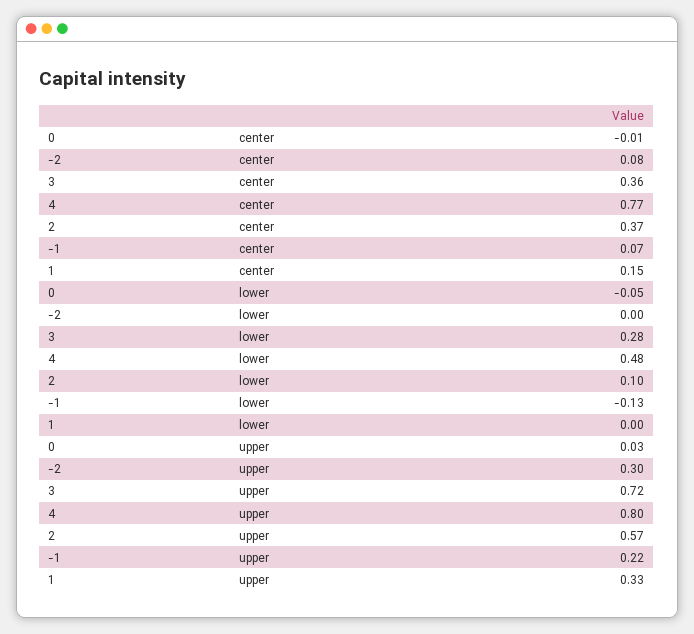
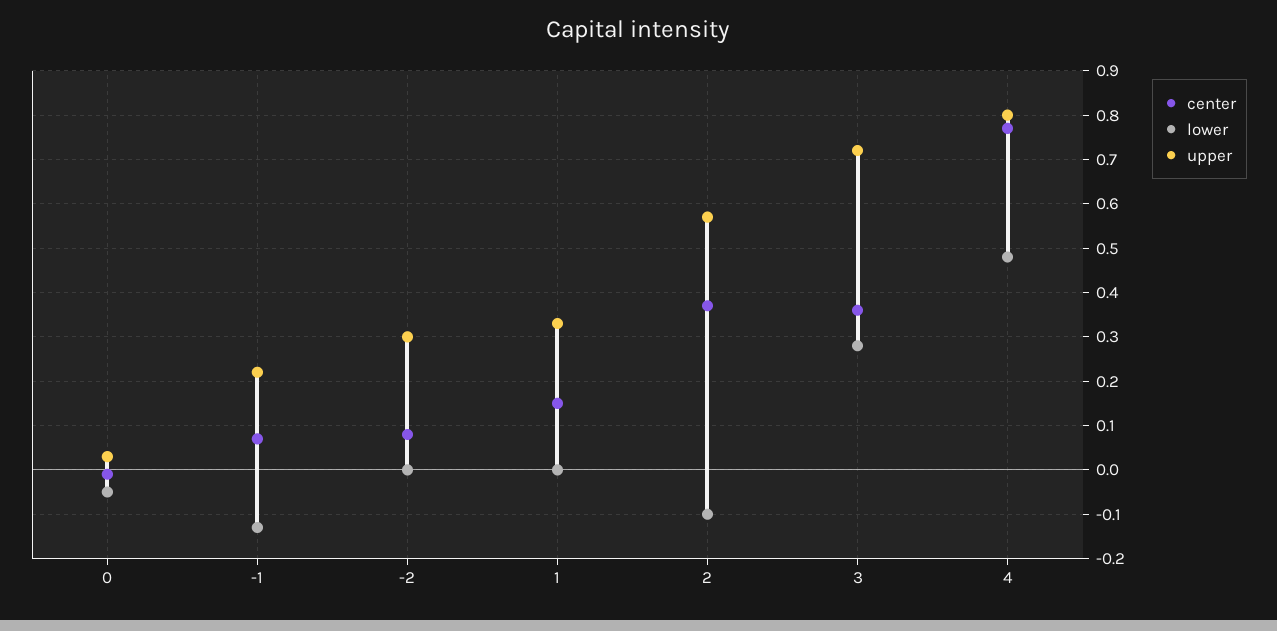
lower, 2: 0.1 -> -0.1

